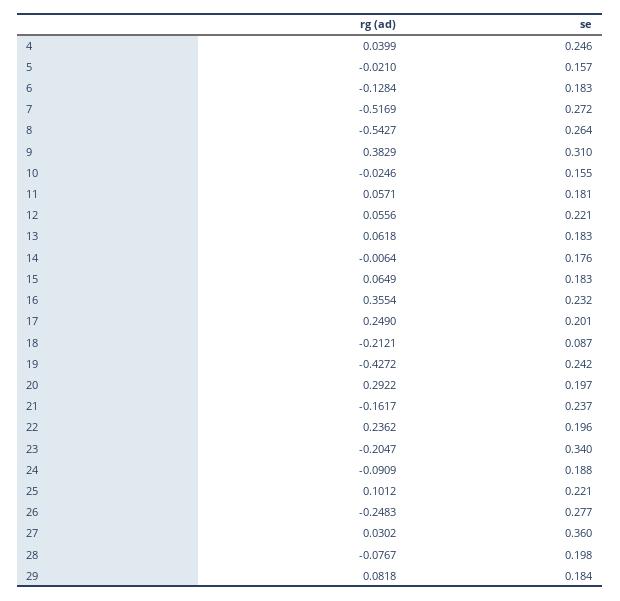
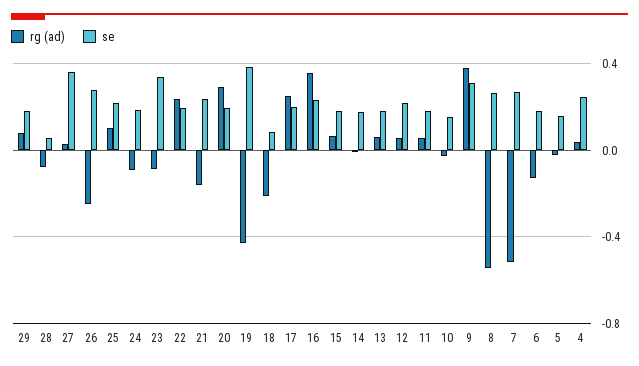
se, 19: 0.242 -> 0.4
rg (ad), 23: -0.2047 -> -0.1
se, 28: 0.198 -> 0.05

